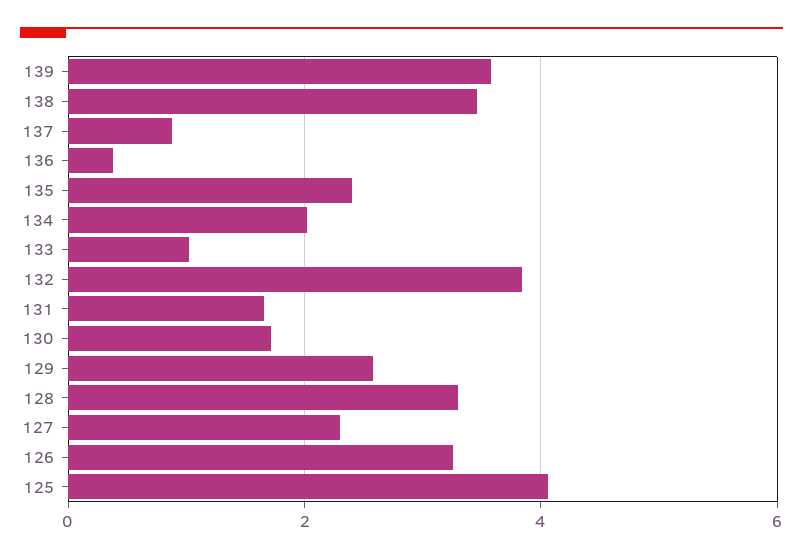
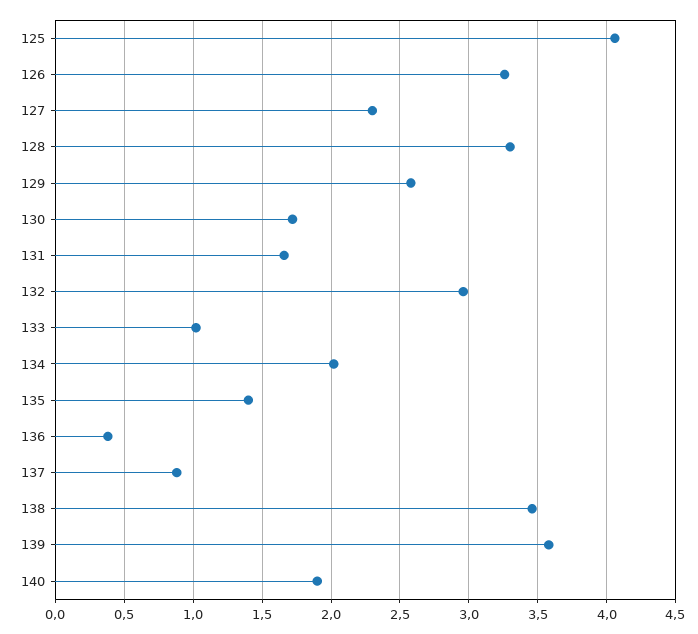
135: 2.4 -> 1.4
132: 3.8 -> 2.95
140: none -> 1.9

